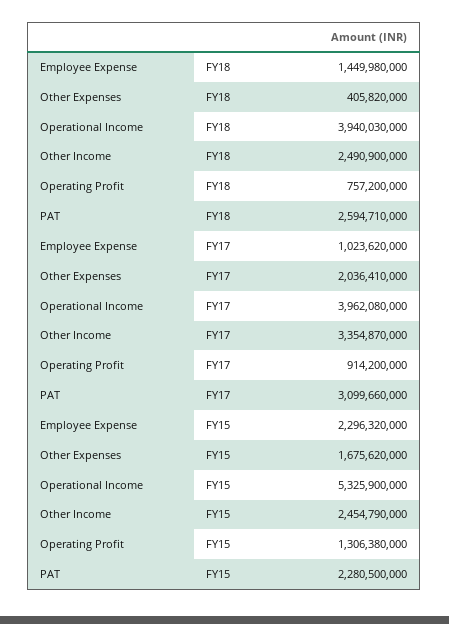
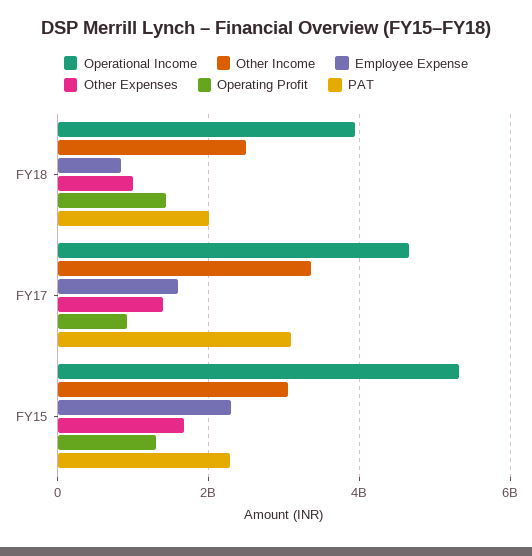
Employee Expense, FY18: 1449980000 -> 800000000
Other Expenses, FY18: 405820000 -> 1000000000
Operating Profit, FY18: 757200000 -> 1400000000
PAT, FY18: 2594710000 -> 2000000000
Employee Expense, FY17: 1023620000 -> 1600000000
Other Expenses, FY17: 2036410000 -> 1400000000
Operational Income, FY17: 3962080000 -> 4600000000
Other Income, FY15: 2454790000 -> 3000000000

